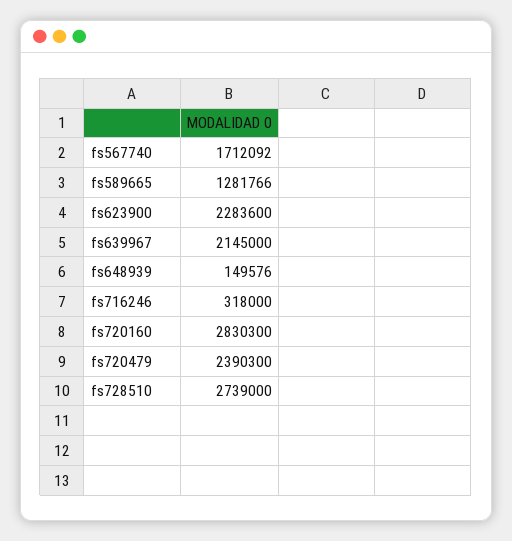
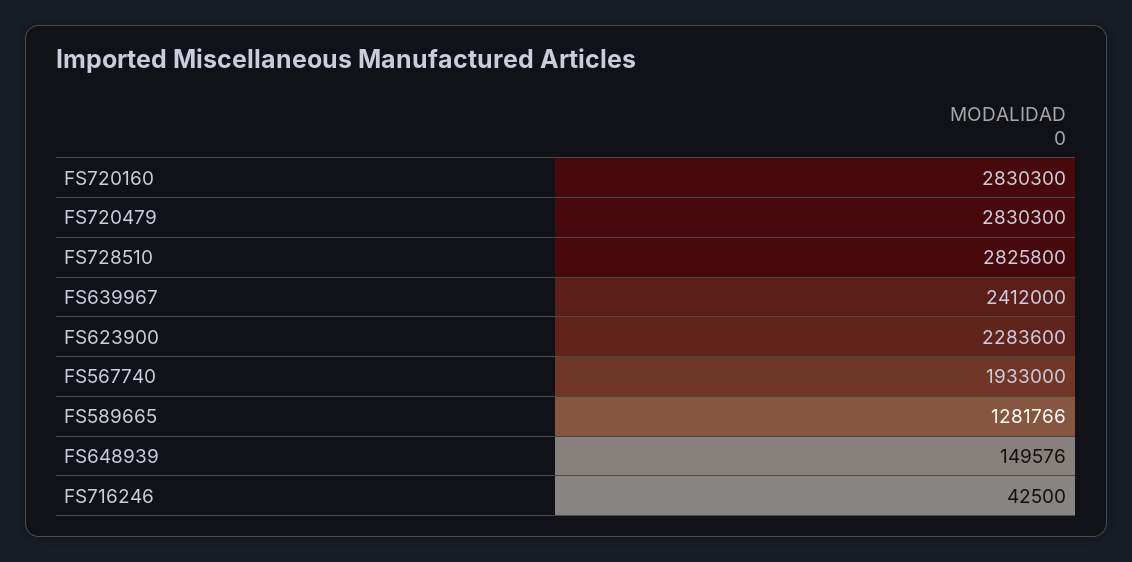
fs567740: 1712092 -> 1933000
fs639967: 2145000 -> 2412000
fs716246: 318000 -> 42500
fs720479: 2390300 -> 2830300
fs728510: 2739000 -> 2825800

